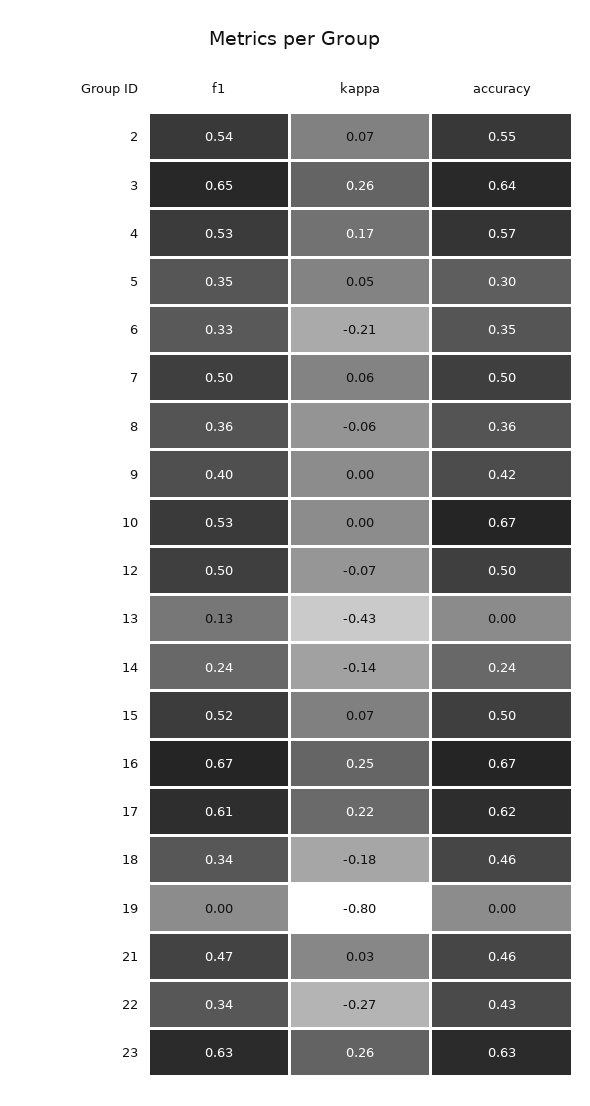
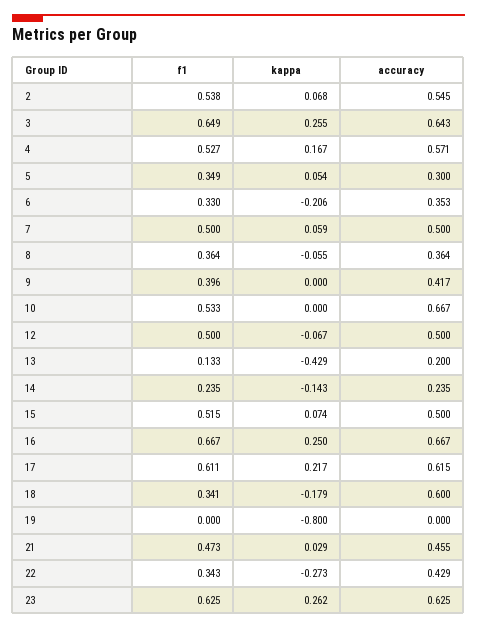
accuracy, 13: 0 -> 0.2
accuracy, 18: 0.46 -> 0.6

